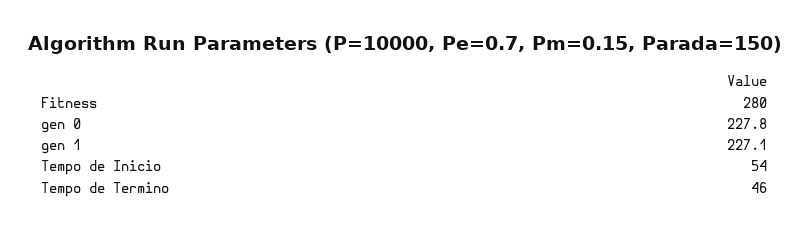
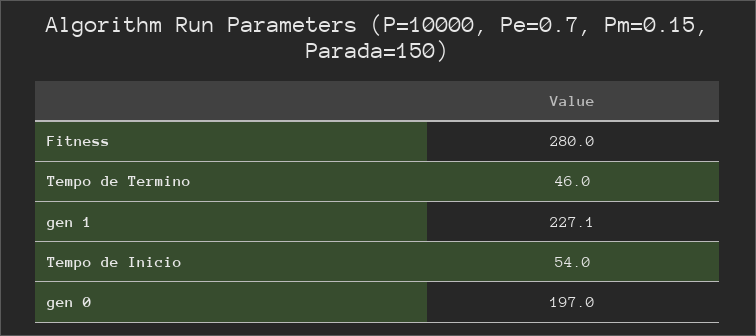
gen 0: 227.8 -> 197

